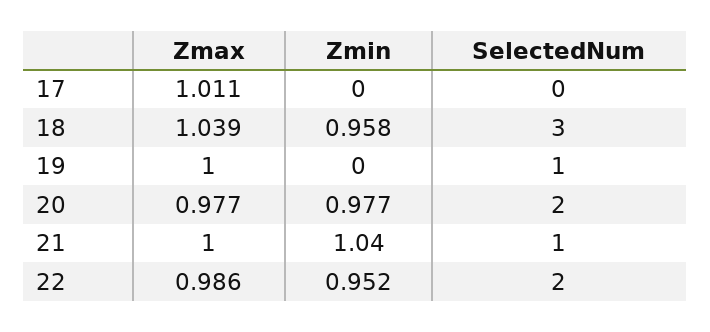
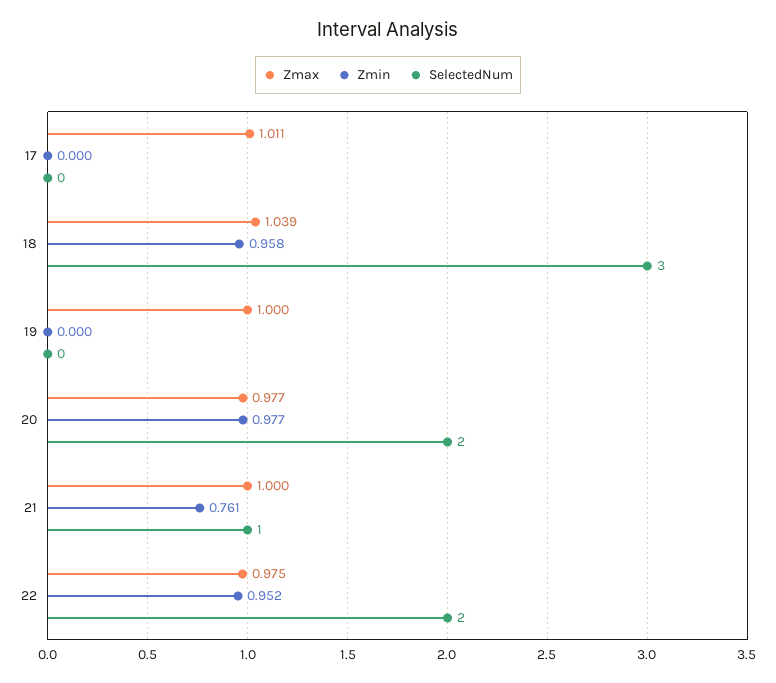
SelectedNum, 19: 1 -> 0
Zmin, 21: 1.04 -> 0.761
Zmax, 22: 0.986 -> 0.975

